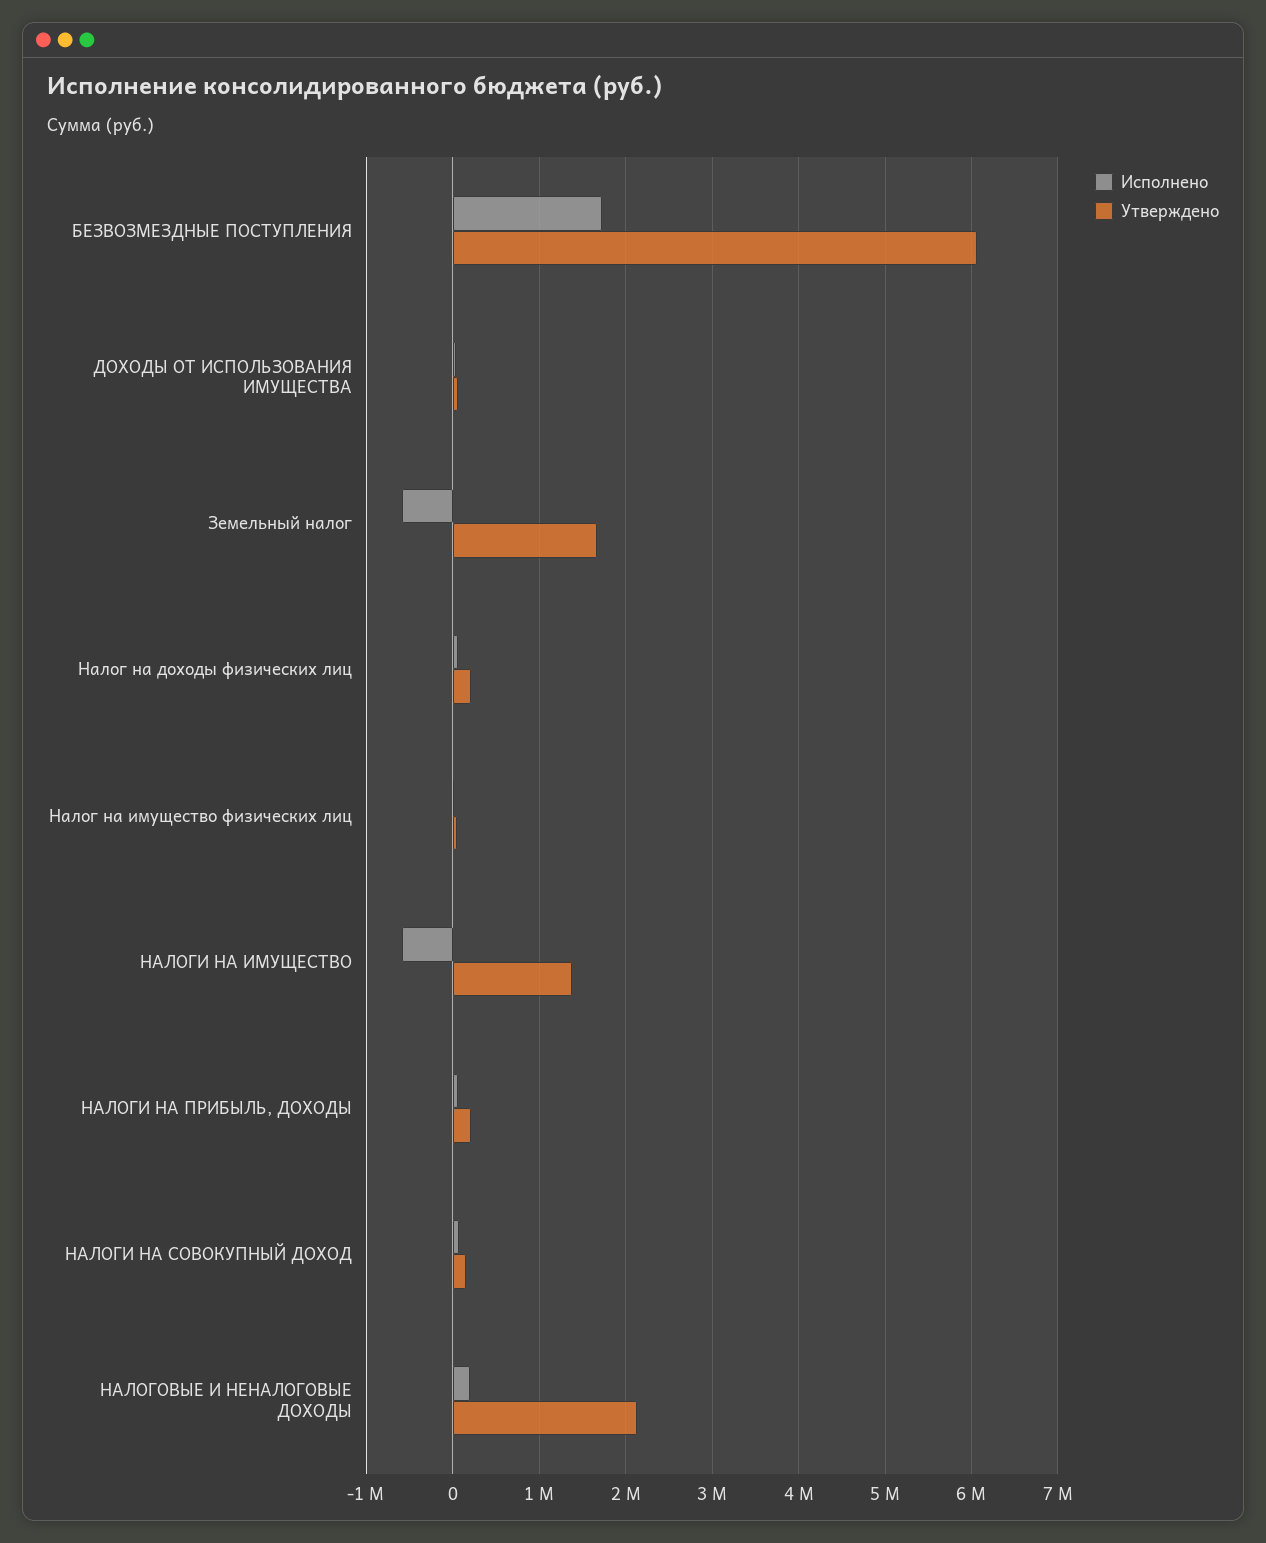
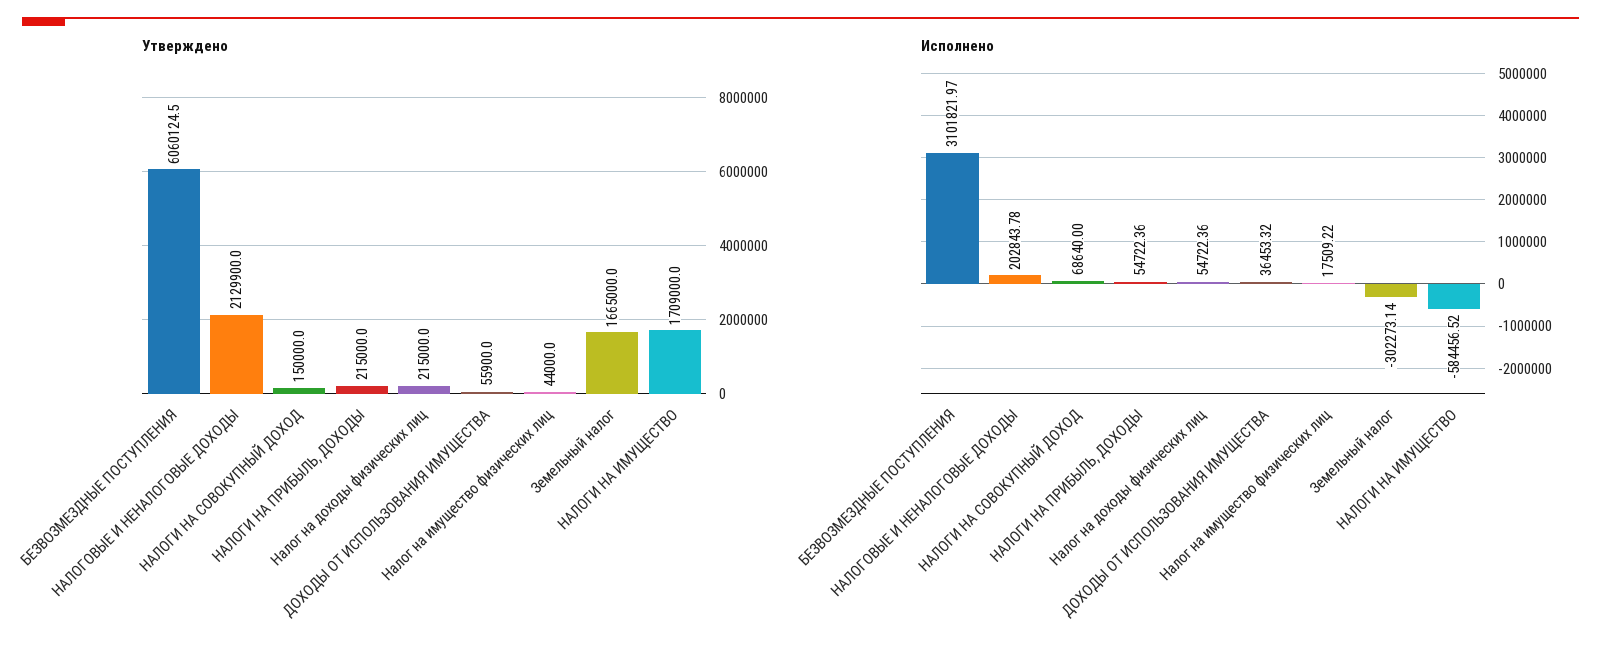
Исполнено, БЕЗВОЗМЕЗДНЫЕ ПОСТУПЛЕНИЯ: 1700000 -> 3101821.97
Исполнено, Земельный налог: -600000 -> -302273.14
Утверждено, НАЛОГИ НА ИМУЩЕСТВО: 1400000 -> 1709000

